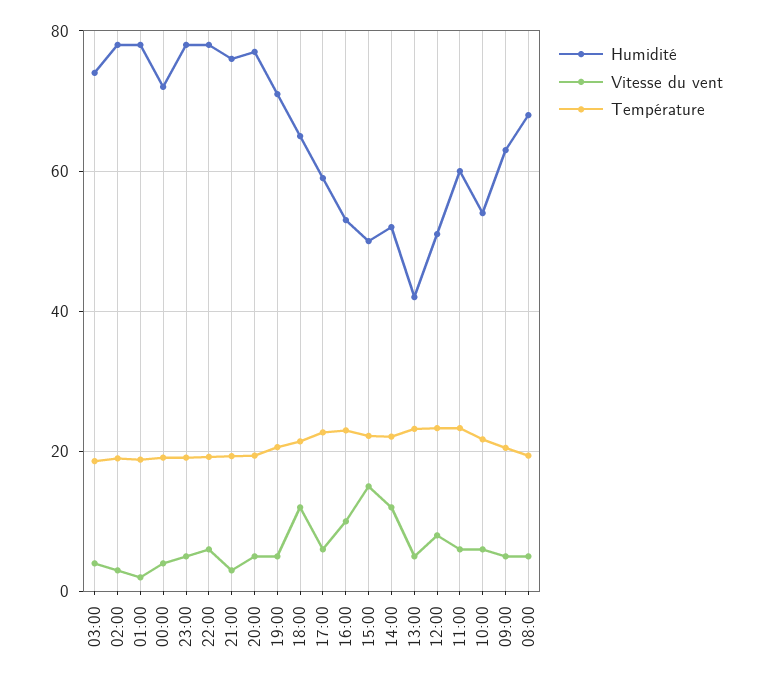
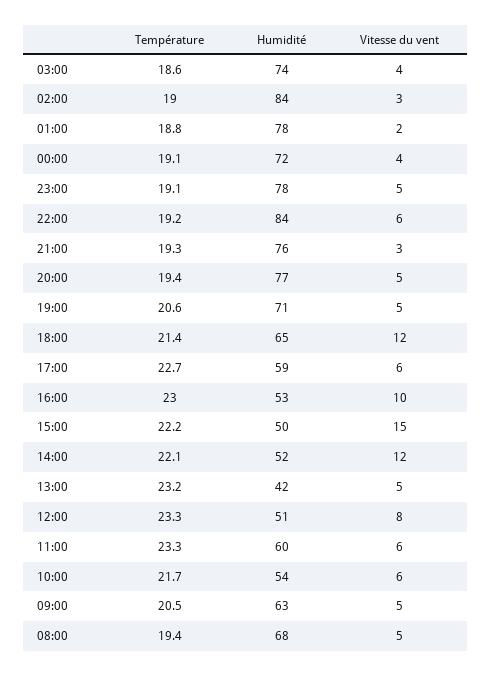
Humidité, 02:00: 78 -> 84
Humidité, 22:00: 78 -> 84

